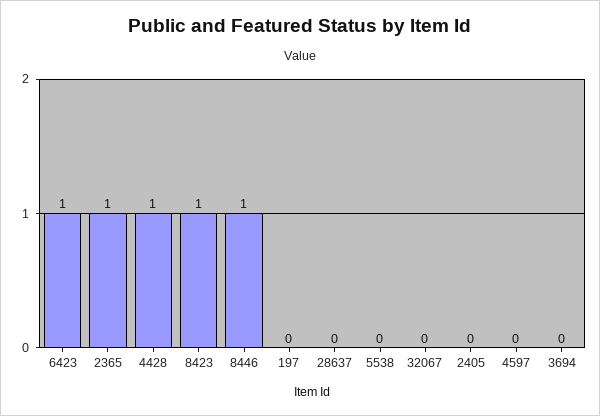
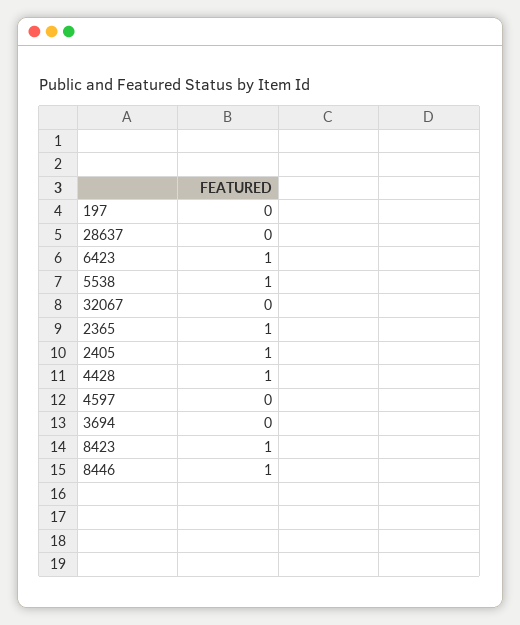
5538: 0 -> 1
2405: 0 -> 1

